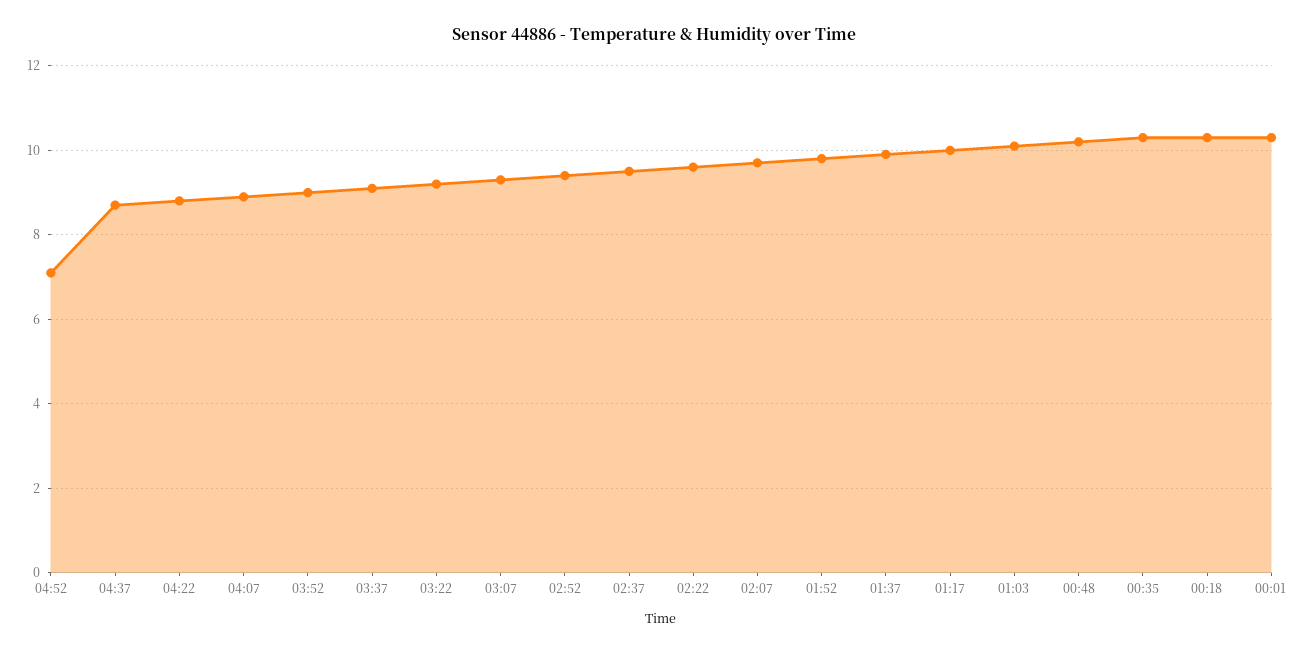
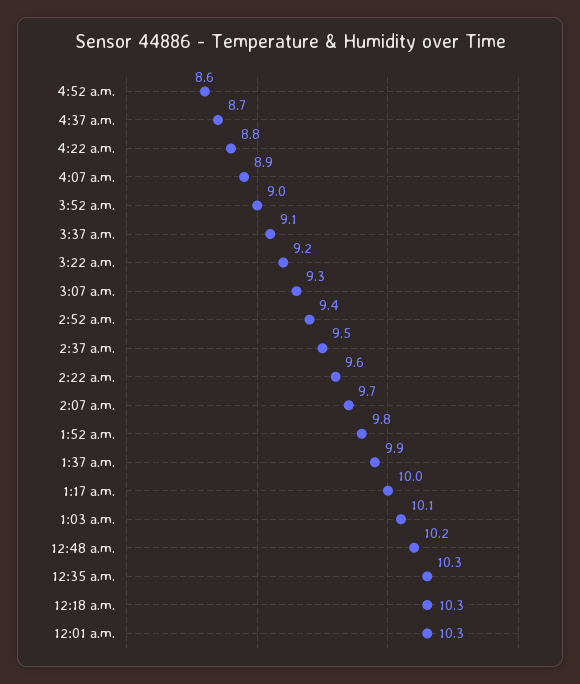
04:52: 7 -> 8.6

